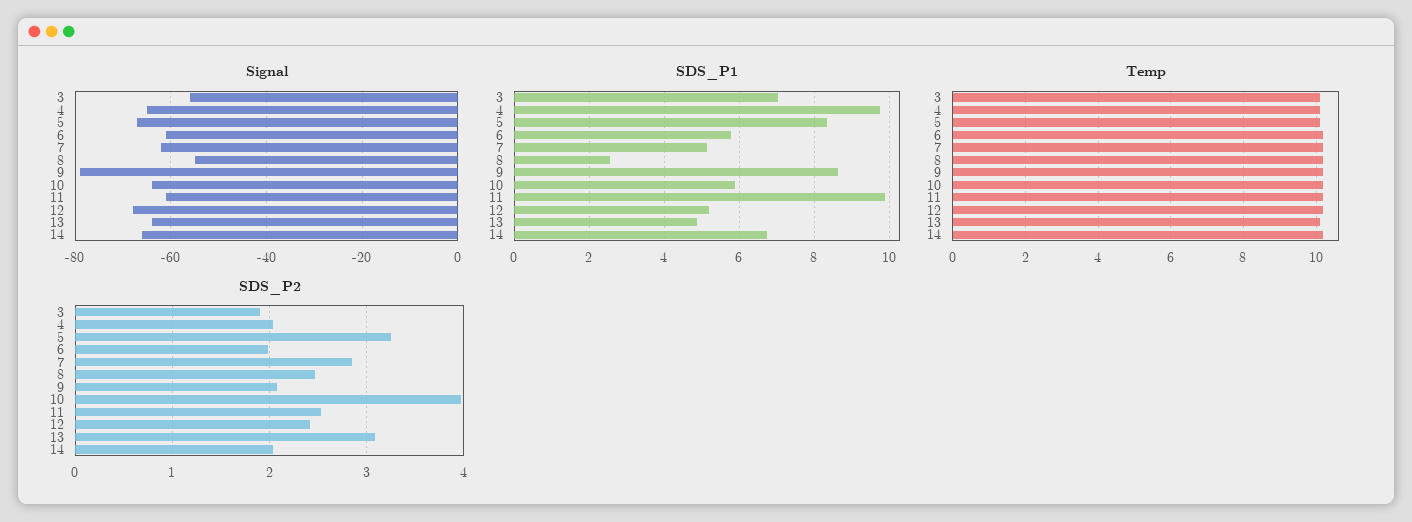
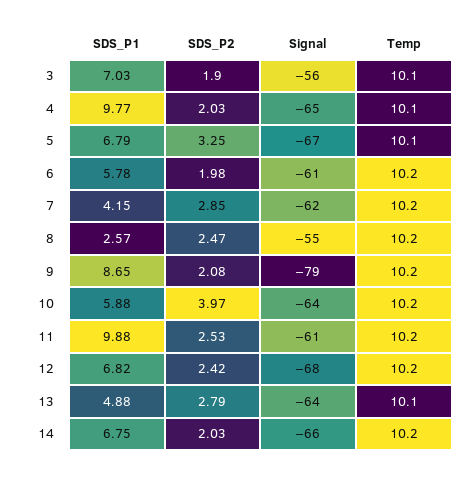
SDS_P1, 5: 8.4 -> 6.79
SDS_P1, 7: 5.2 -> 4.15
SDS_P1, 12: 5.2 -> 6.82
SDS_P2, 13: 3.1 -> 2.79

